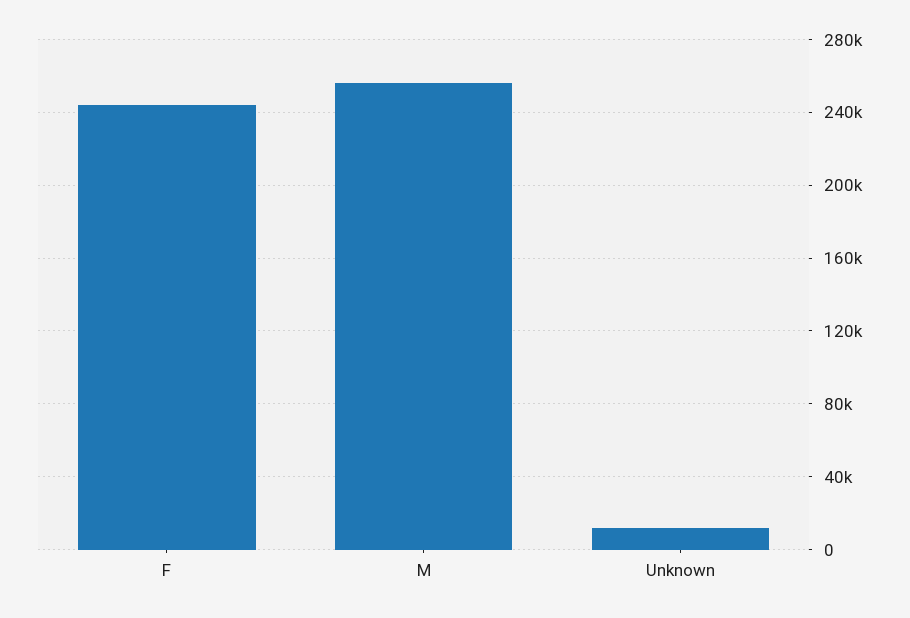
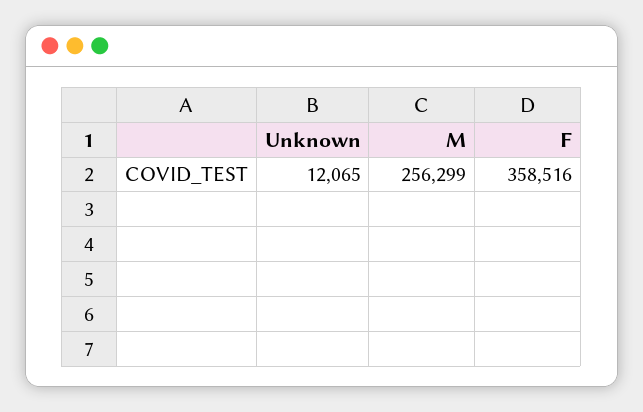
F: 245000 -> 358516

